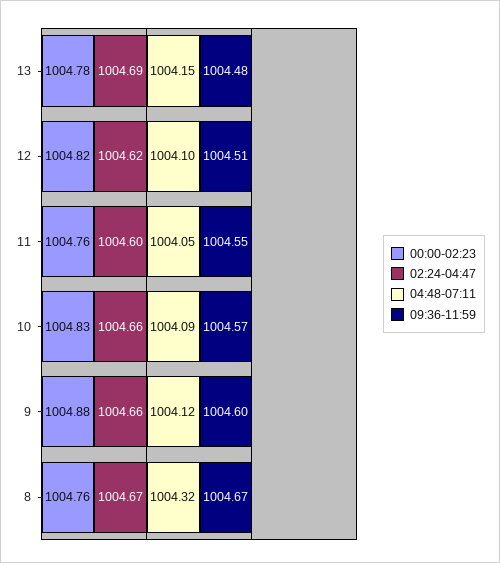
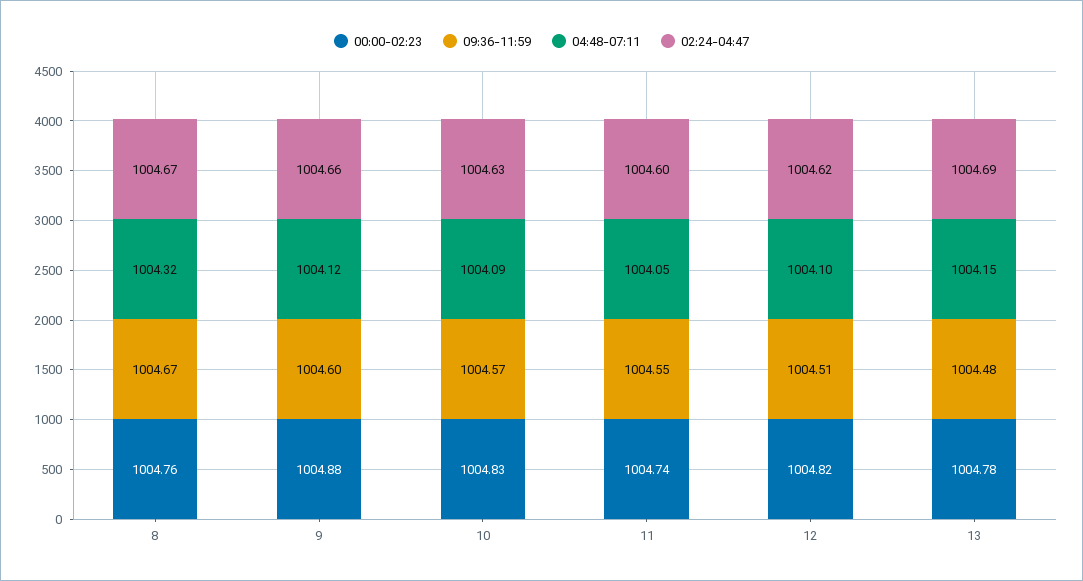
00:00-02:23, 11: 1004.76 -> 1004.74
02:24-04:47, 10: 1004.66 -> 1004.63

